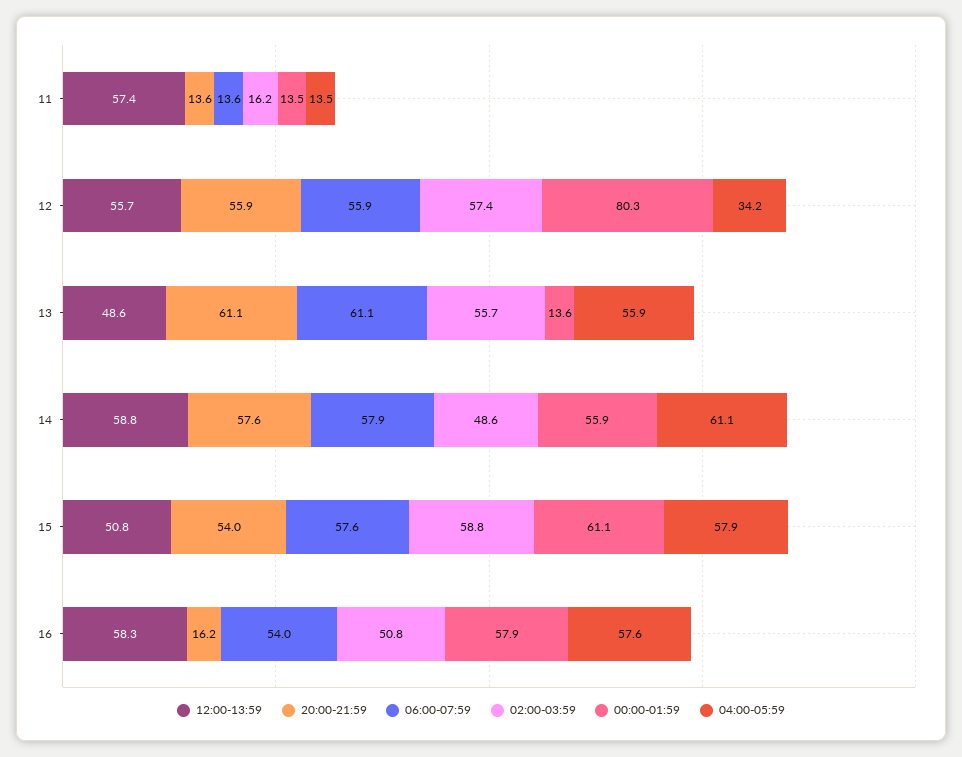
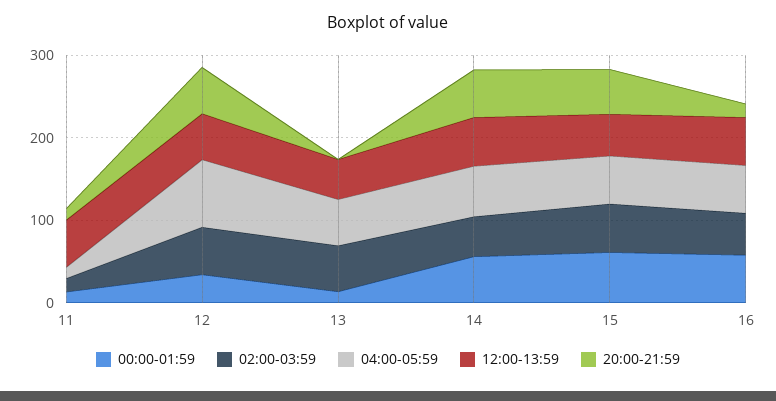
06:00-07:59, 11: 13.6 -> none
06:00-07:59, 12: 55.9 -> none
00:00-01:59, 12: 80.3 -> 40
04:00-05:59, 12: 34.2 -> 80
20:00-21:59, 13: 61.1 -> 0
06:00-07:59, 13: 61.1 -> none
06:00-07:59, 14: 57.9 -> none
06:00-07:59, 15: 57.6 -> none
06:00-07:59, 16: 54 -> none

